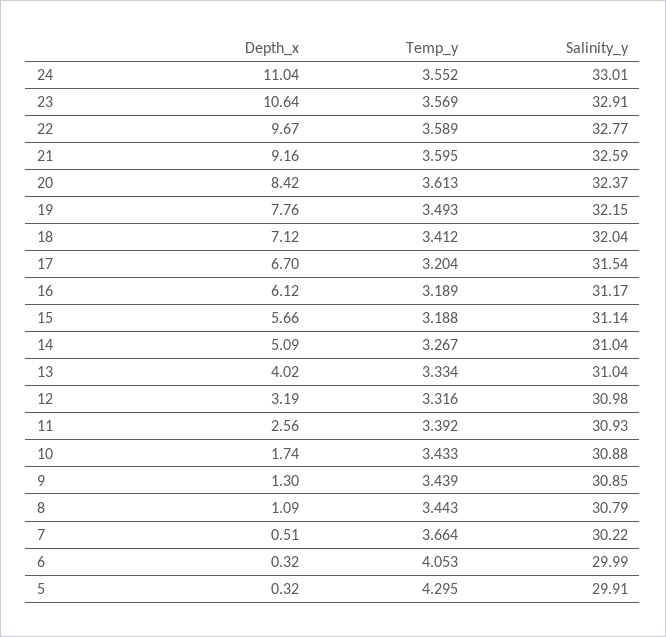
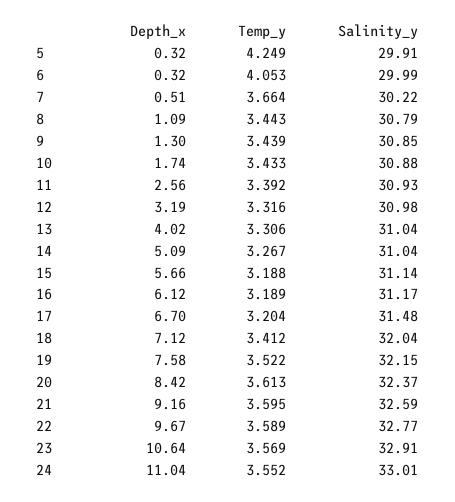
Depth_x, 19: 7.76 -> 7.58
Temp_y, 19: 3.493 -> 3.522
Salinity_y, 17: 31.54 -> 31.48
Temp_y, 13: 3.334 -> 3.306
Temp_y, 5: 4.295 -> 4.249

